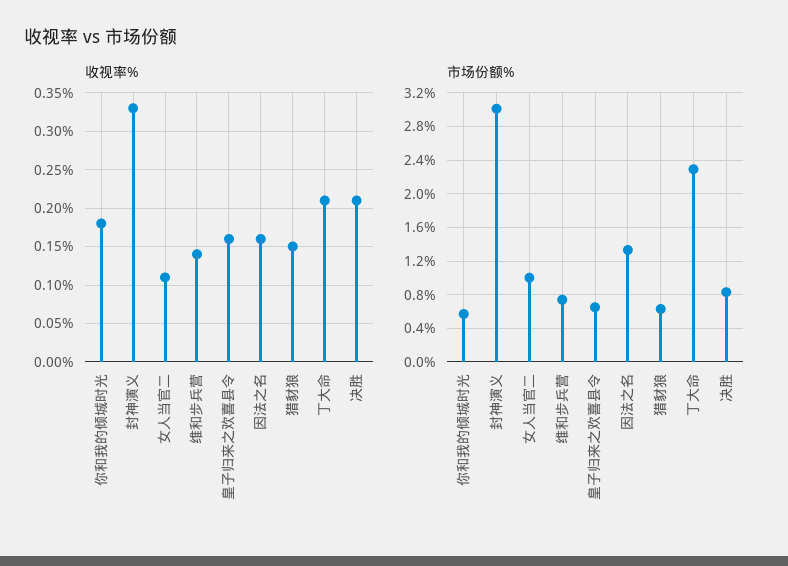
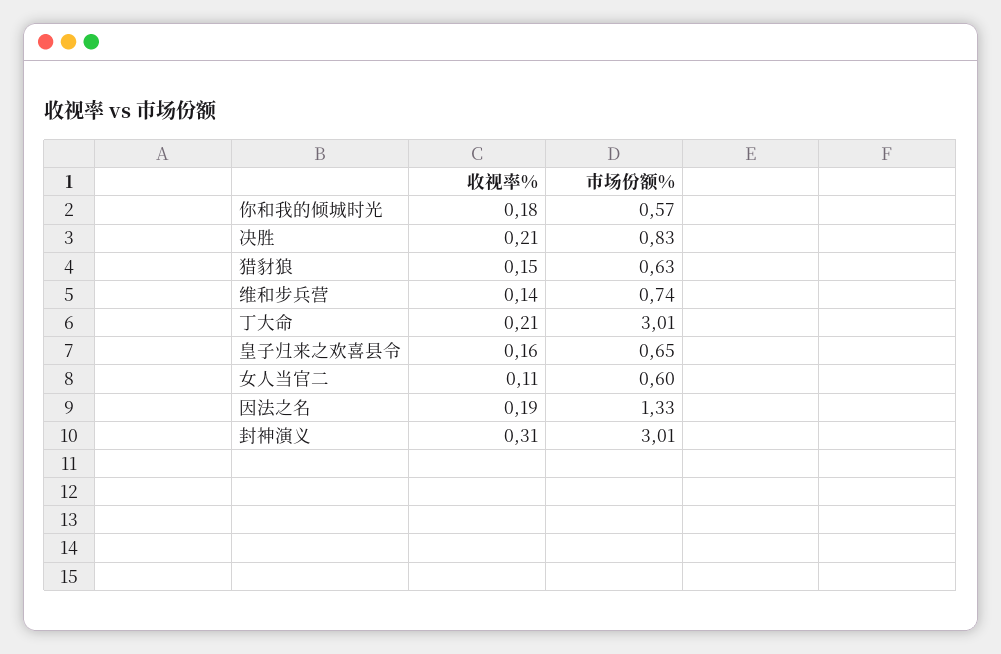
收视率%, 封神演义: 0.33 -> 0.31
收视率%, 因法之名: 0.16 -> 0.19
市场份额%, 女人当官二: 1 -> 0.6
市场份额%, 丁大命: 2.3 -> 3.01

